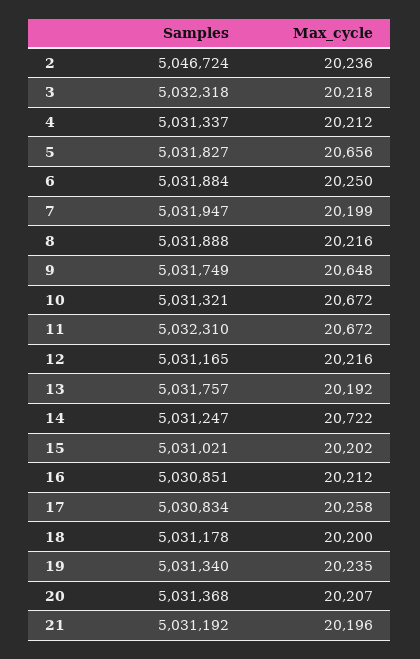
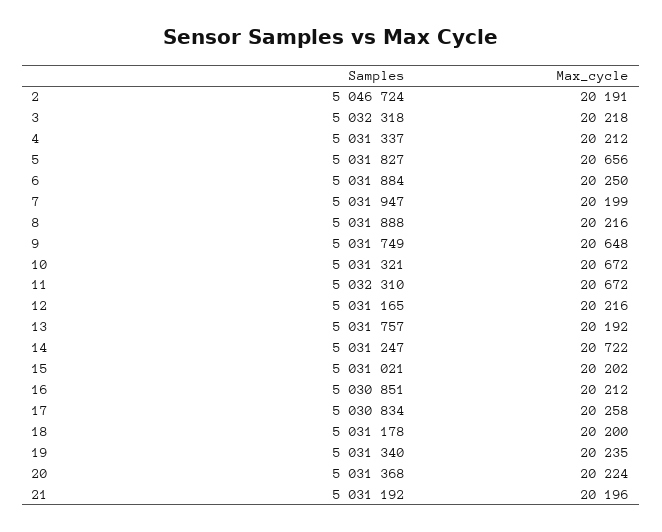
Max_cycle, 2: 20236 -> 20191
Max_cycle, 20: 20207 -> 20224

